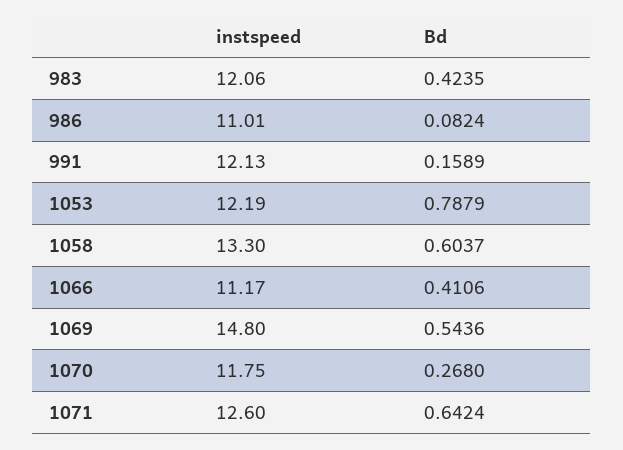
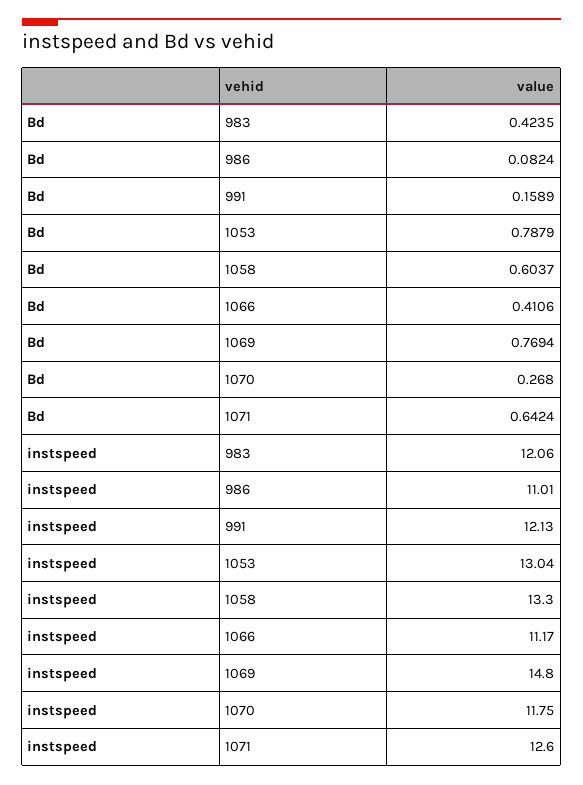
instspeed, 1053: 12.19 -> 13.04
Bd, 1069: 0.5436 -> 0.7694

